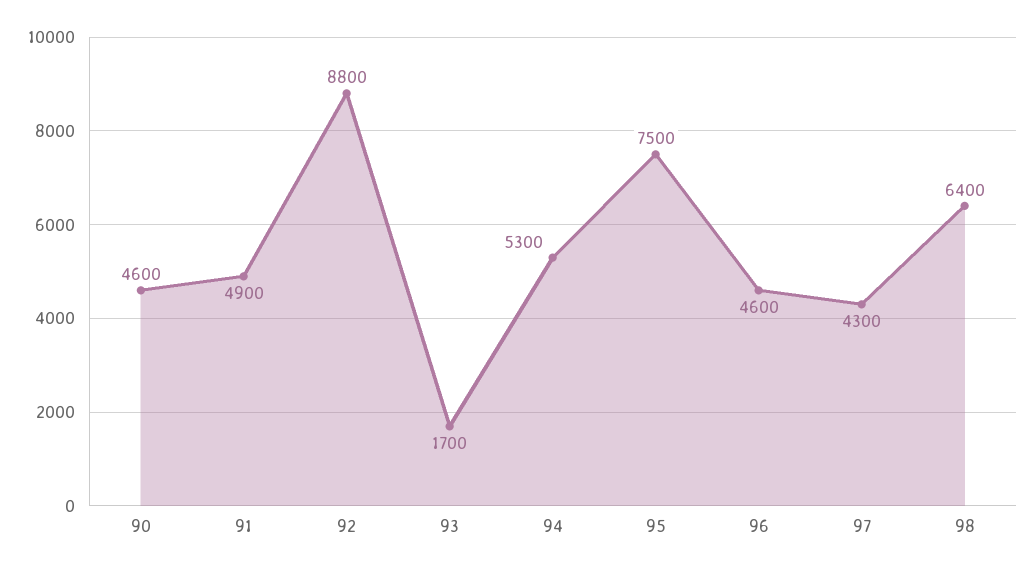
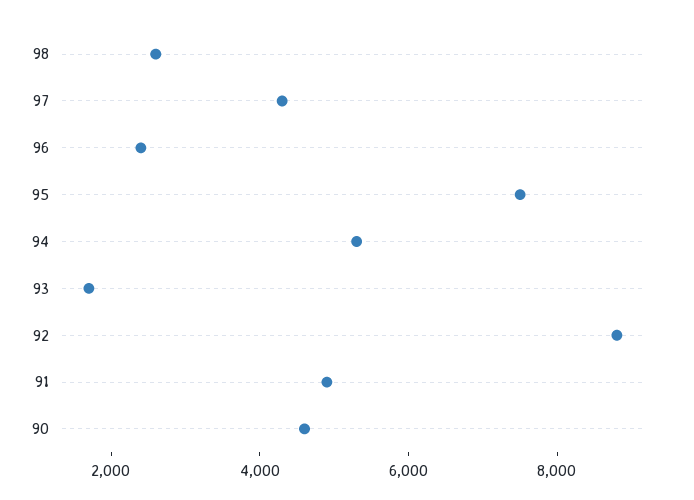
96: 4600 -> 2500
98: 6400 -> 2500

